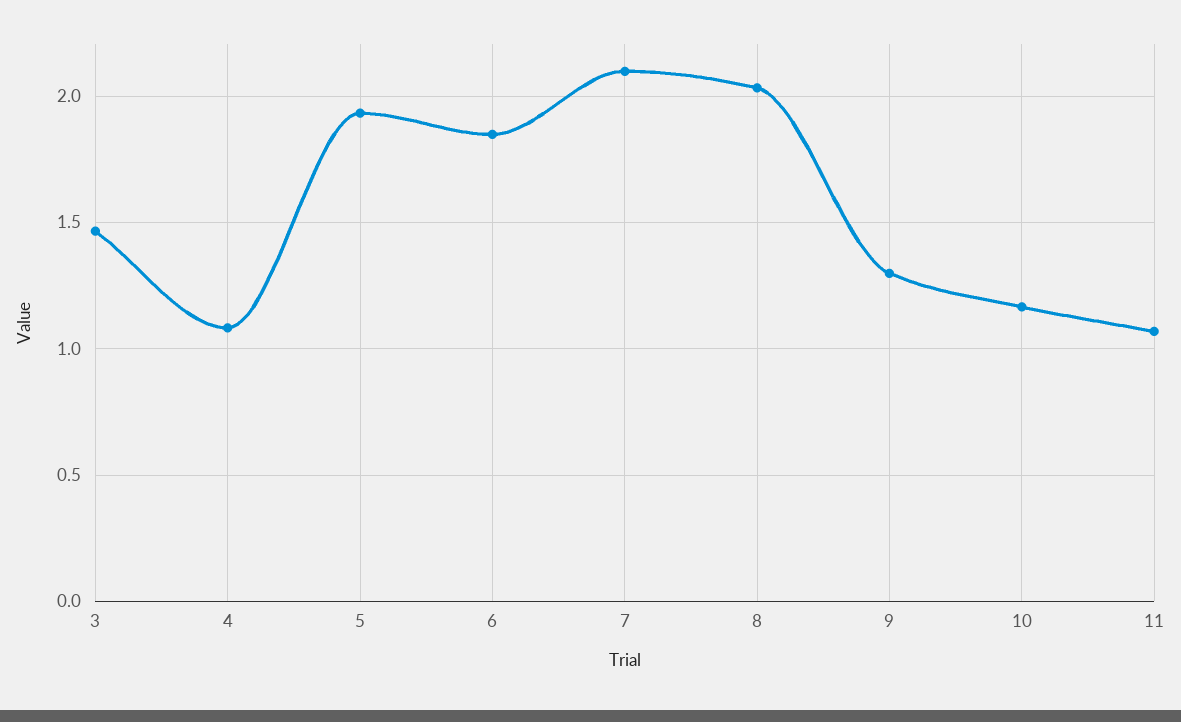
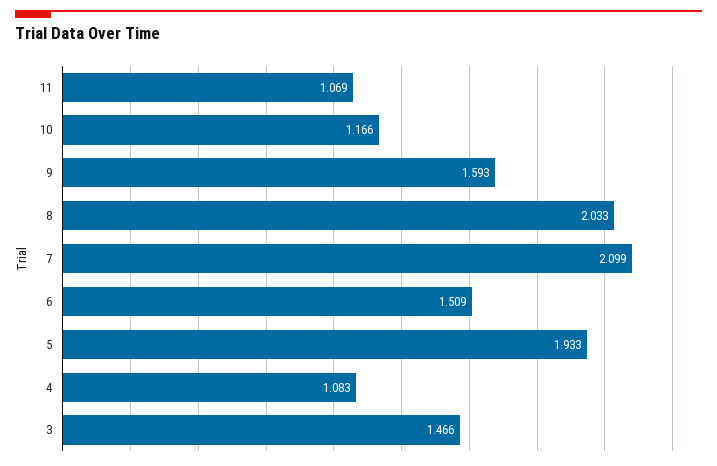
6: 1.85 -> 1.509
9: 1.3 -> 1.593

